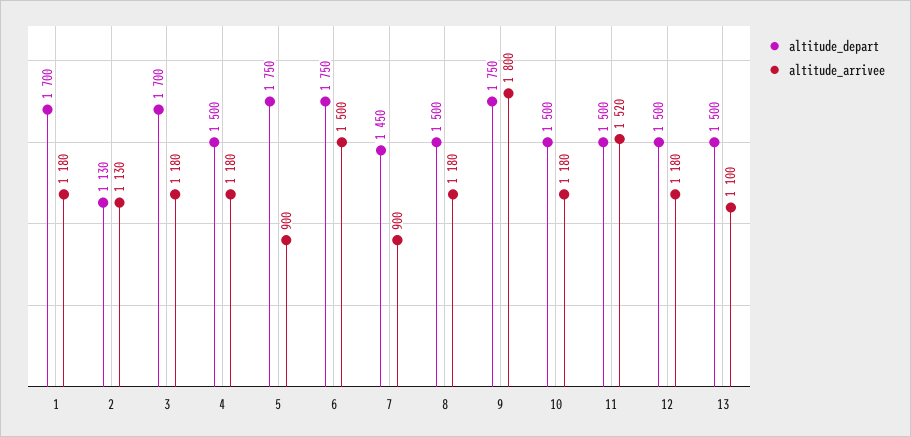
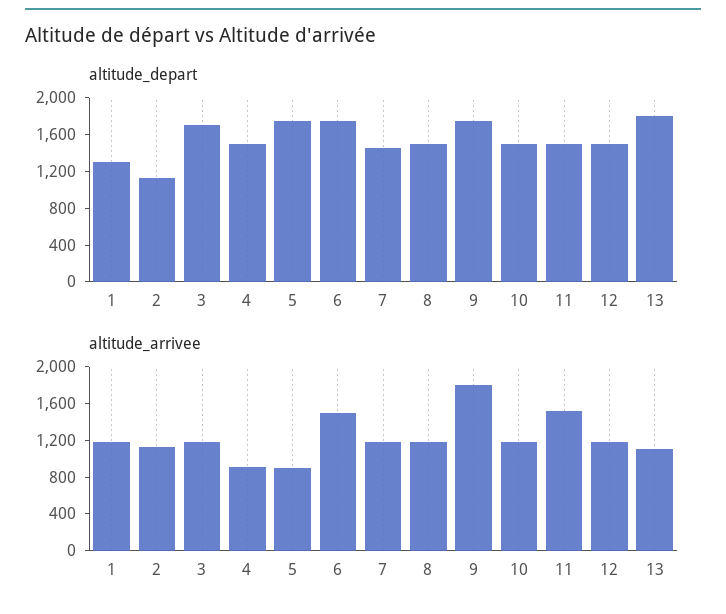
altitude_depart, 1: 1700 -> 1300
altitude_arrivee, 4: 1180 -> 900
altitude_arrivee, 7: 900 -> 1200
altitude_depart, 13: 1500 -> 1800

